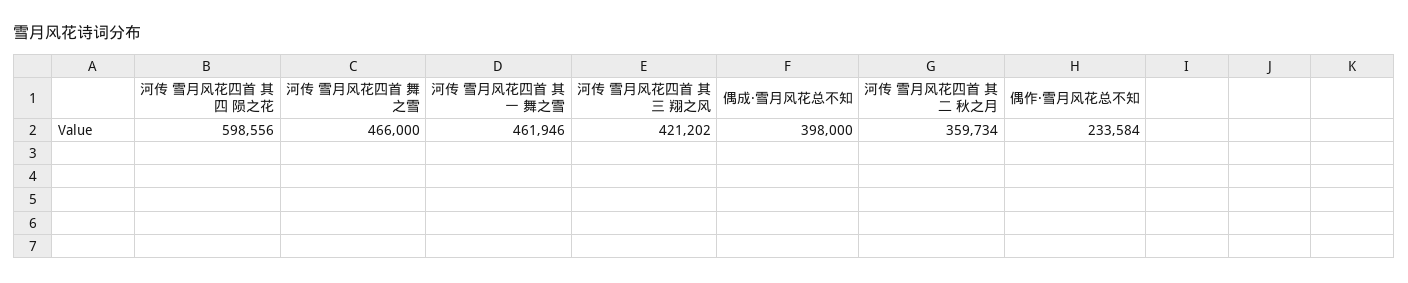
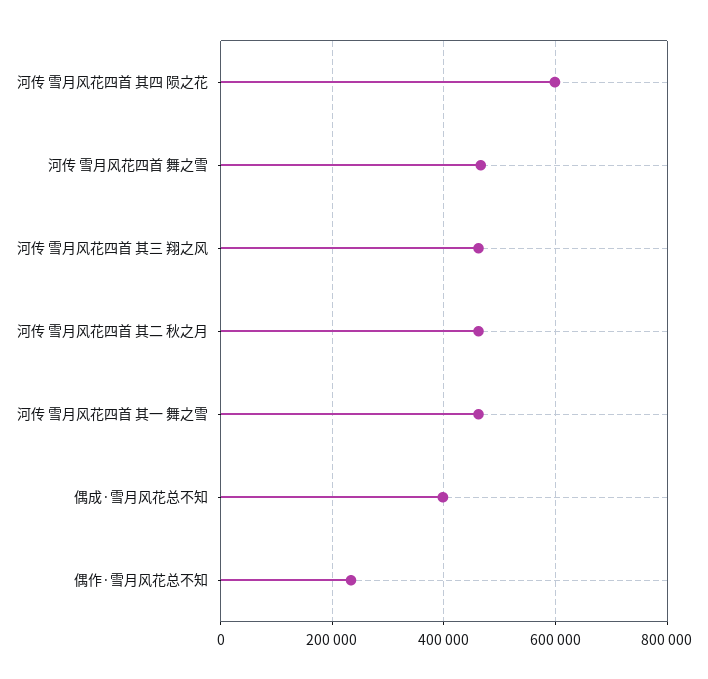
河传 雪月风花四首 其三 翔之风: 421202 -> 460000
河传 雪月风花四首 其二 秋之月: 359734 -> 460000

